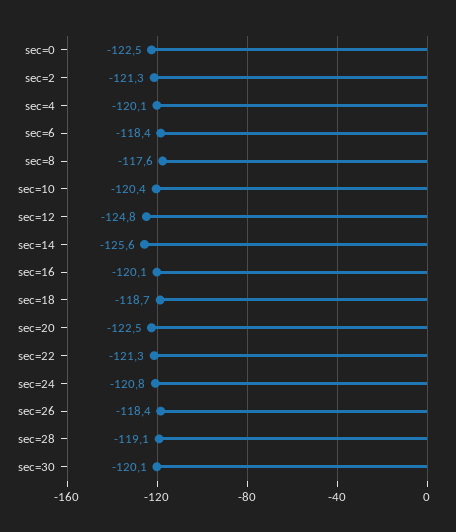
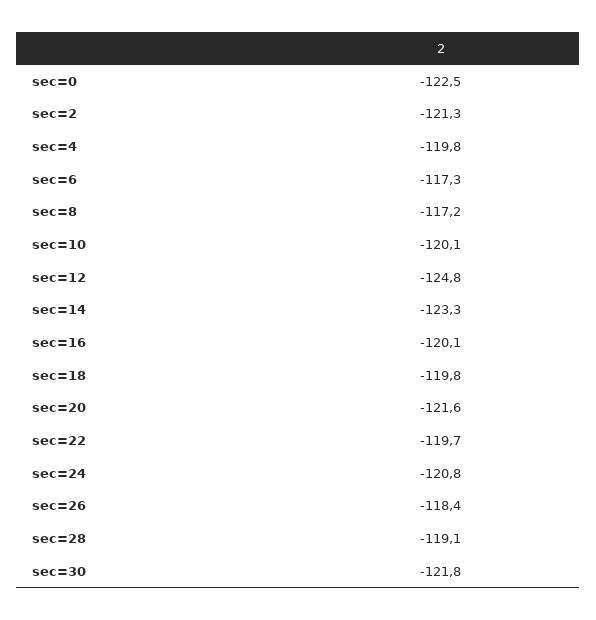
sec=4: -120.1 -> -119.8
sec=6: -118.4 -> -117.3
sec=8: -117.6 -> -117.2
sec=10: -120.4 -> -120.1
sec=14: -125.6 -> -123.3
sec=18: -118.7 -> -119.8
sec=20: -122.5 -> -121.6
sec=22: -121.3 -> -119.7
sec=30: -120.1 -> -121.8

